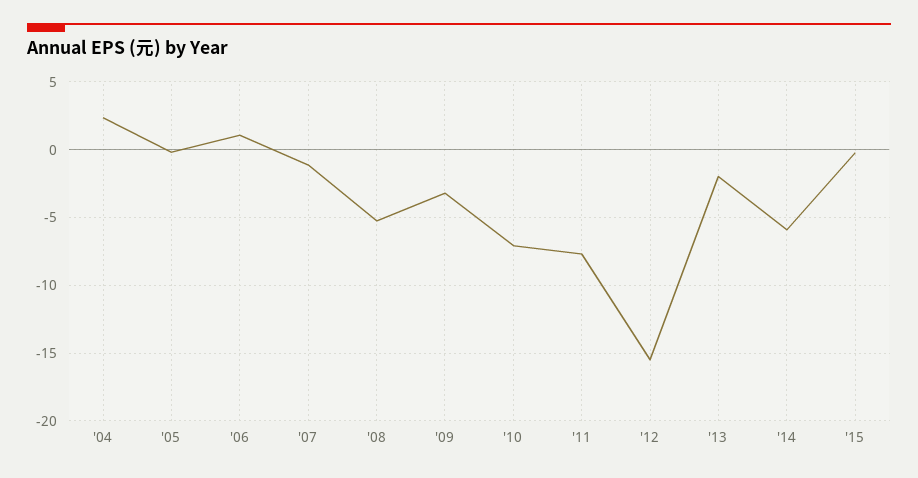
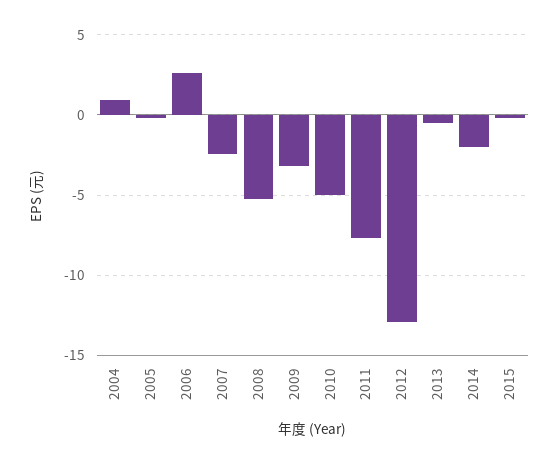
'04: 2.5 -> 1
'06: 1 -> 2.5
'07: -1 -> -2.5
'10: -7 -> -5
'12: -15.5 -> -13
'13: -2 -> -0.5
'14: -6 -> -2

